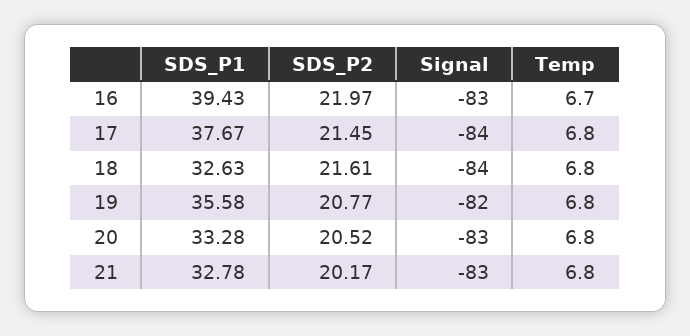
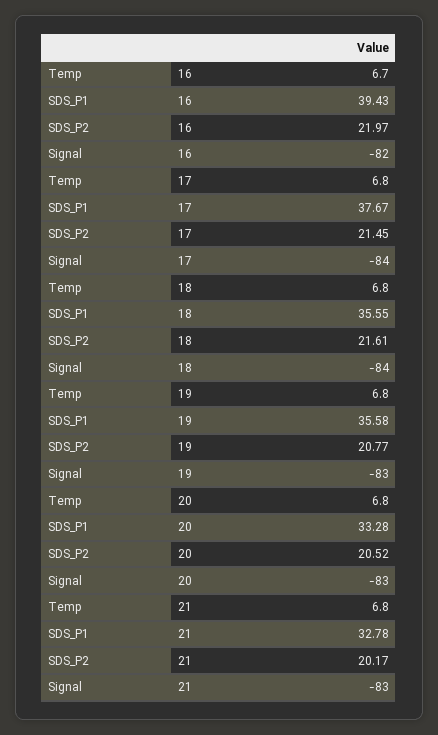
Signal, 16: -83 -> -82
SDS_P1, 18: 32.63 -> 35.55
Signal, 19: -82 -> -83

